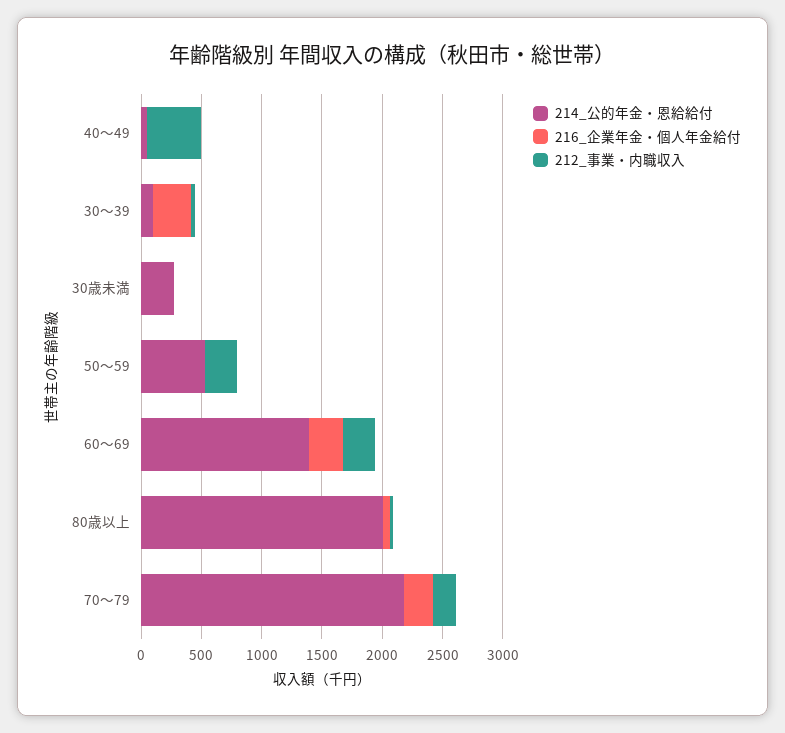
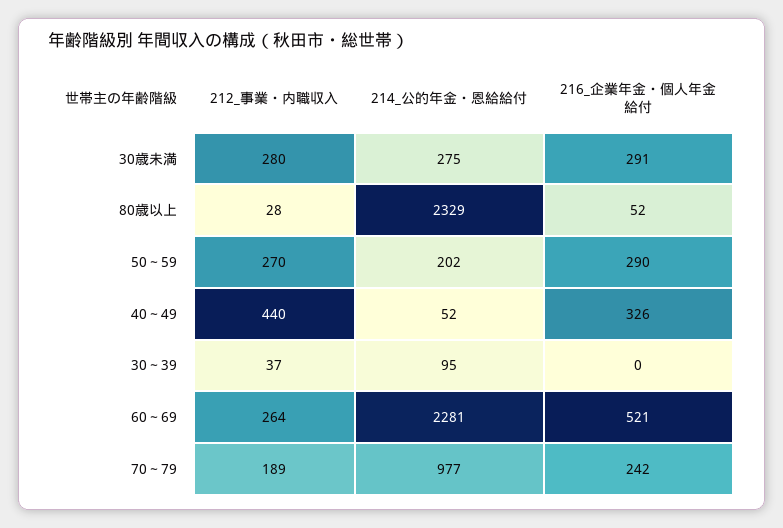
216_企業年金・個人年金給付, 40～49: 0 -> 326
216_企業年金・個人年金給付, 30～39: 300 -> 0
216_企業年金・個人年金給付, 30歳未満: 0 -> 291
212_事業・内職収入, 30歳未満: 0 -> 280
214_公的年金・恩給給付, 50～59: 500 -> 202
216_企業年金・個人年金給付, 50～59: 0 -> 290
214_公的年金・恩給給付, 60～69: 1400 -> 2281
216_企業年金・個人年金給付, 60～69: 300 -> 521
214_公的年金・恩給給付, 80歳以上: 2000 -> 2329
214_公的年金・恩給給付, 70～79: 2200 -> 977

